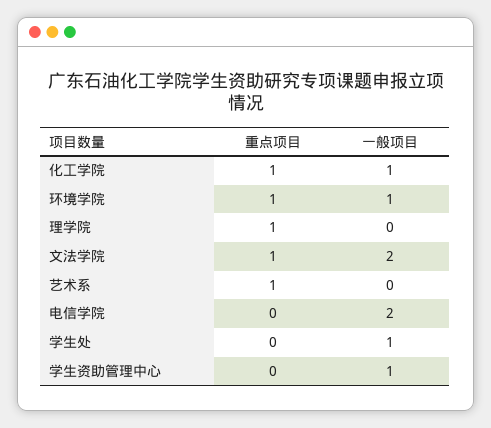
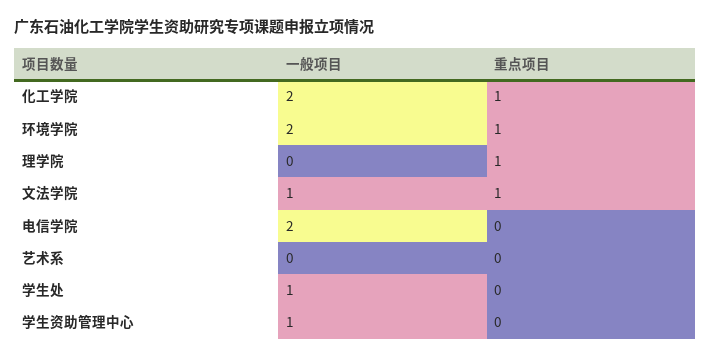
一般项目, 化工学院: 1 -> 2
一般项目, 环境学院: 1 -> 2
一般项目, 文法学院: 2 -> 1
重点项目, 艺术系: 1 -> 0

